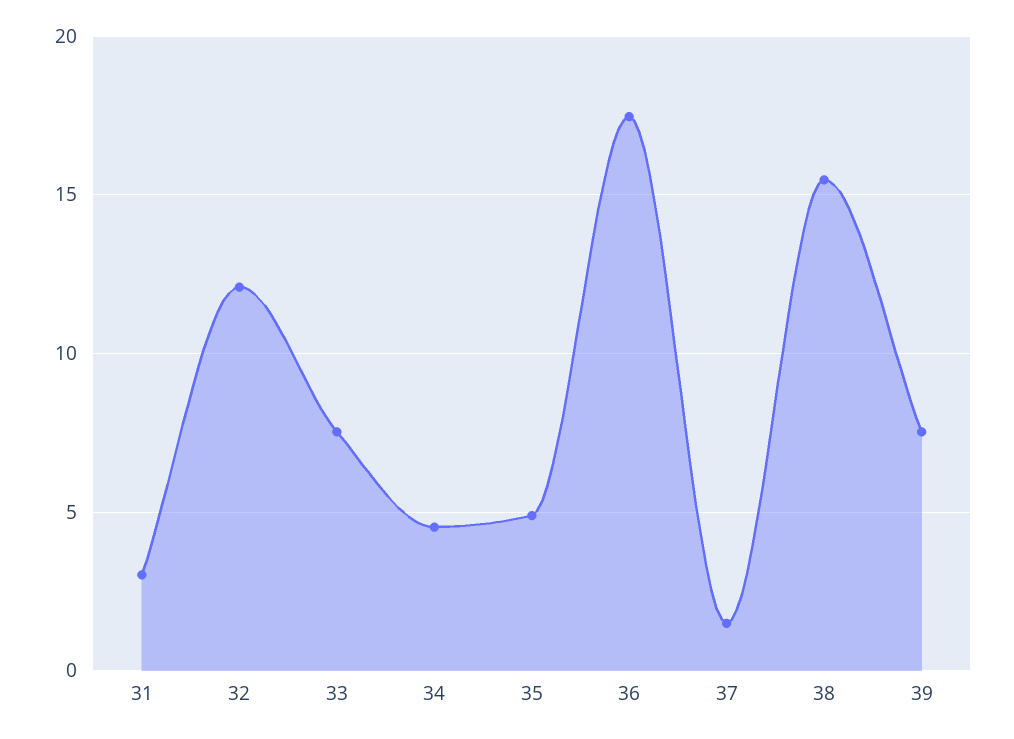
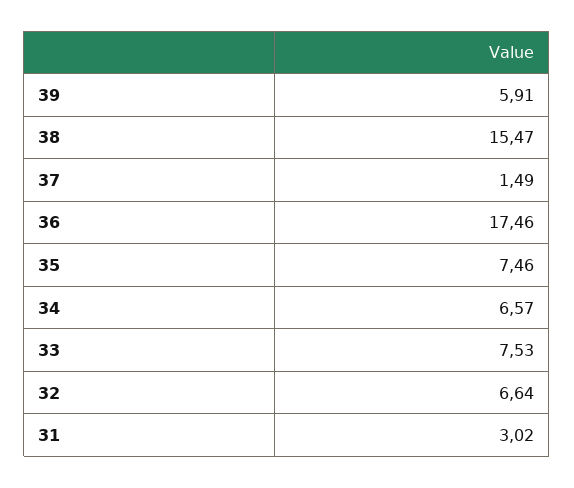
32: 12 -> 6.64
34: 4.5 -> 6.57
35: 5 -> 7.46
39: 7.5 -> 5.91

